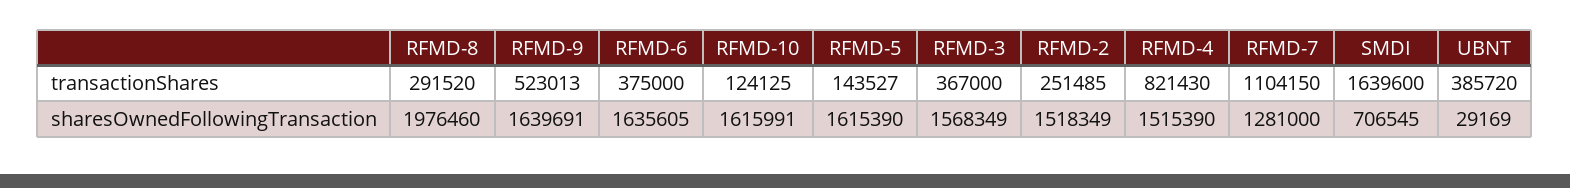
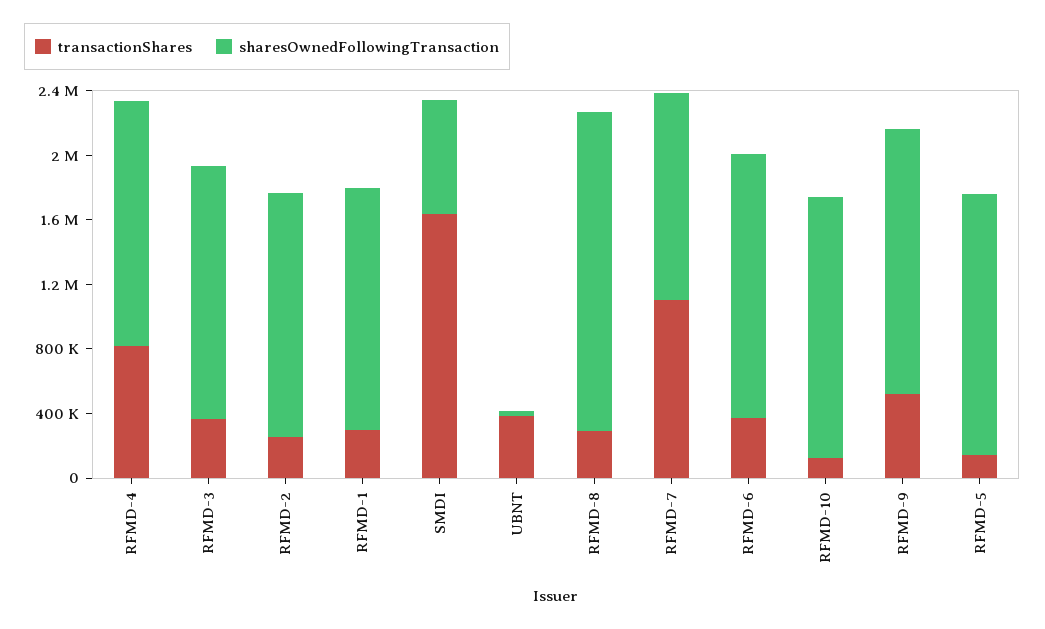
transactionShares, RFMD-1: none -> 300000
sharesOwnedFollowingTransaction, RFMD-1: none -> 1500000

